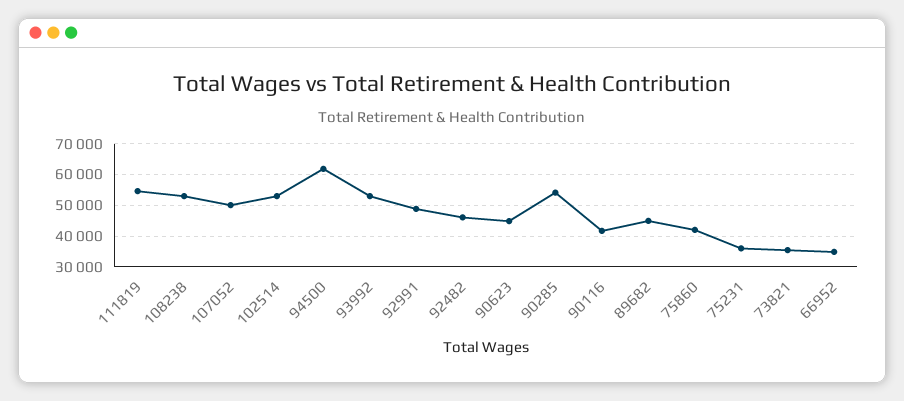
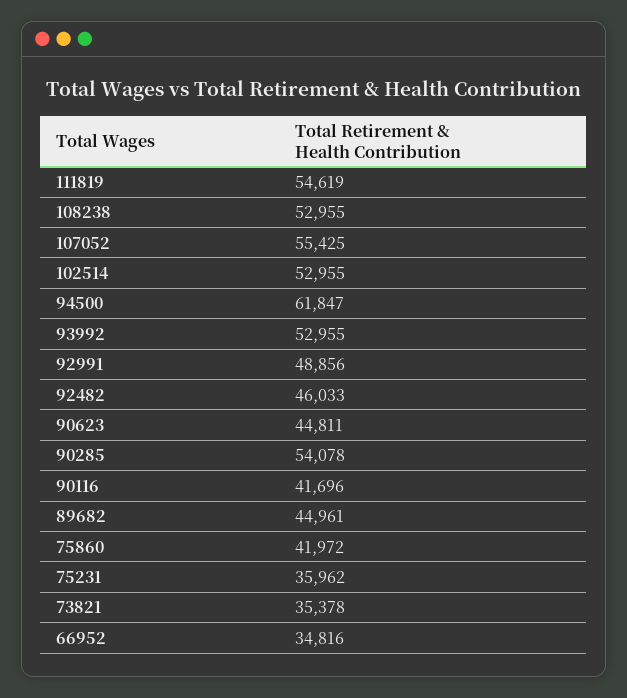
107052: 50000 -> 55425

